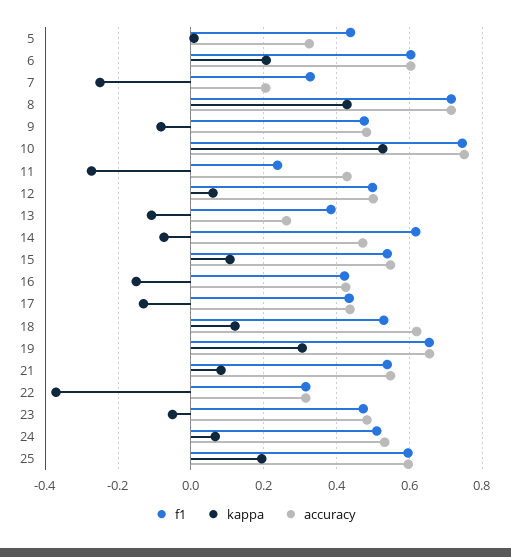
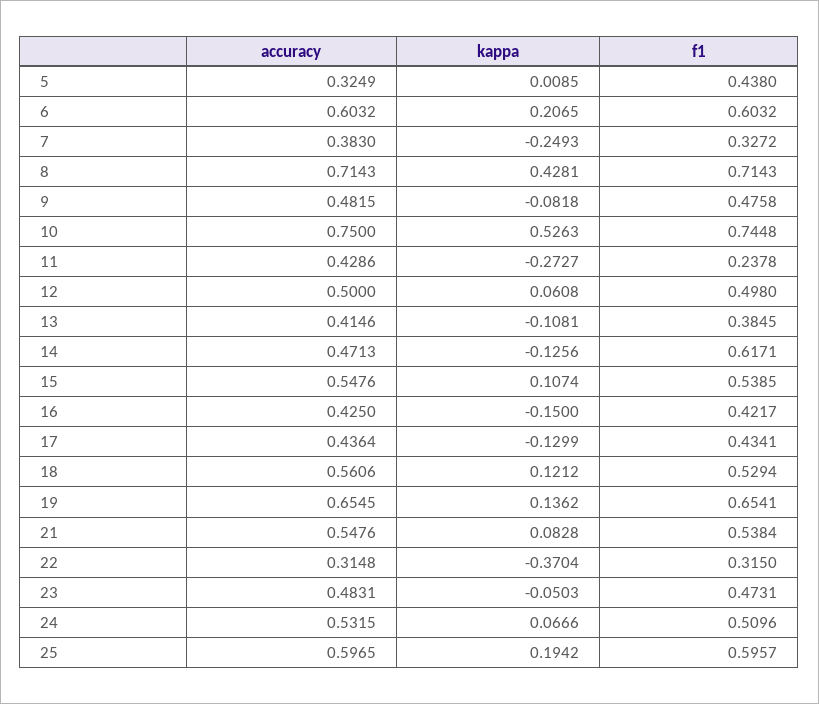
accuracy, 7: 0.2 -> 0.383
accuracy, 13: 0.26 -> 0.4146
kappa, 14: -0.08 -> -0.1256
accuracy, 18: 0.62 -> 0.5606
kappa, 19: 0.3 -> 0.1362

